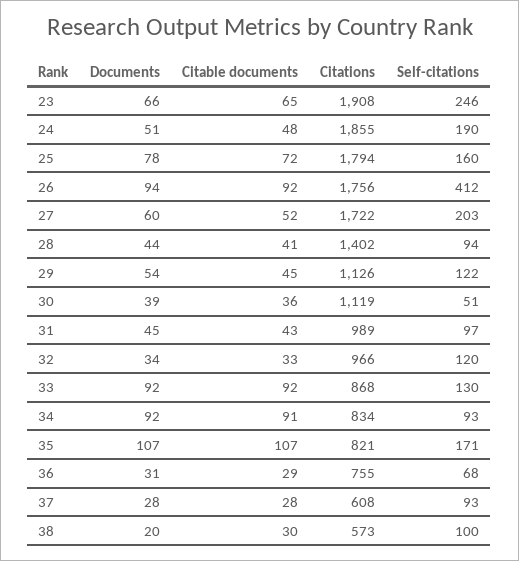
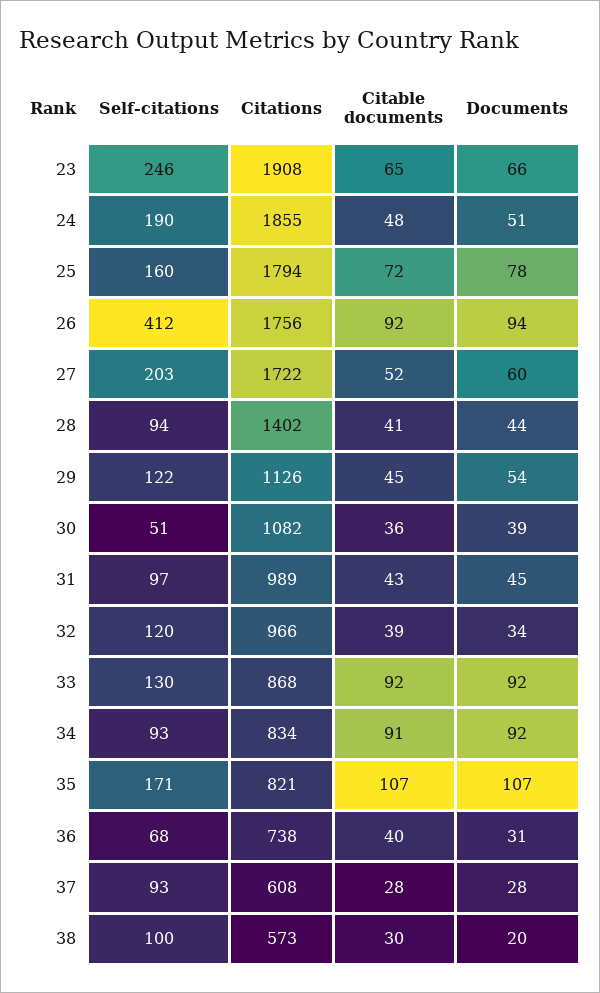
Citations, 30: 1119 -> 1082
Citable documents, 32: 33 -> 39
Citable documents, 36: 29 -> 40
Citations, 36: 755 -> 738

